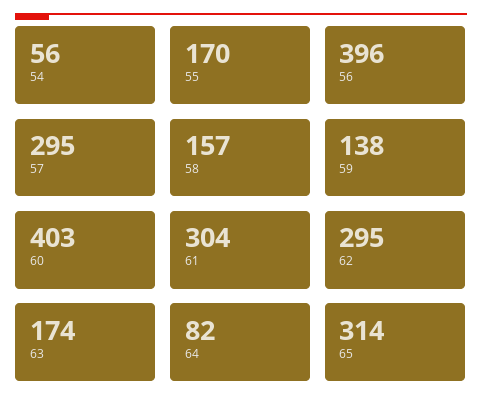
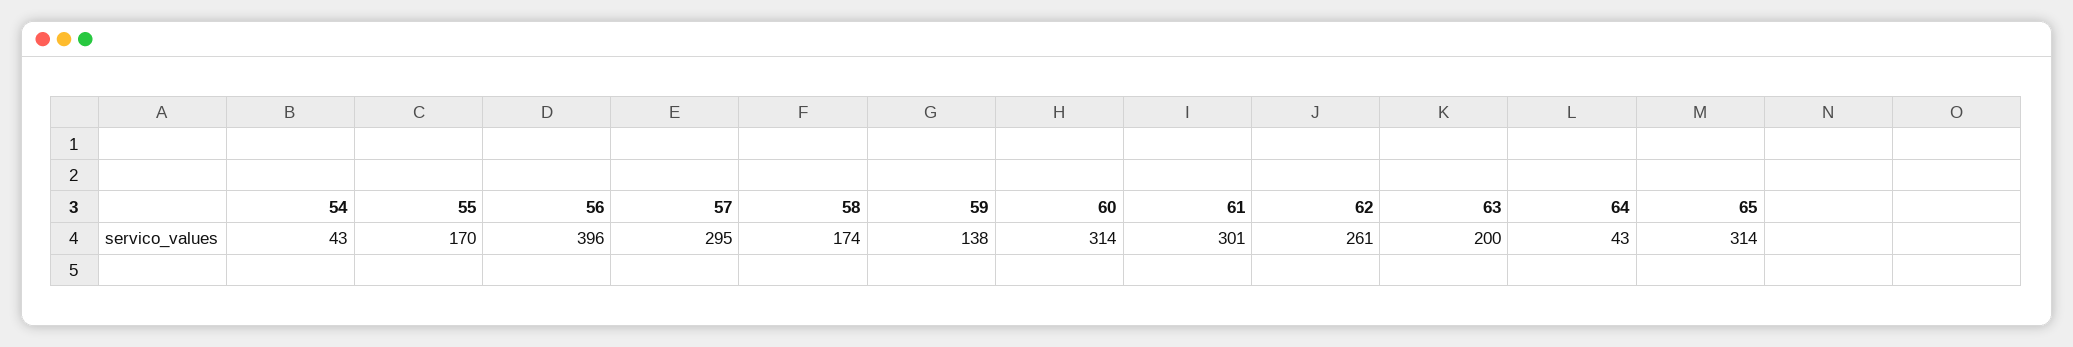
54: 56 -> 43
58: 157 -> 174
60: 403 -> 314
61: 304 -> 301
62: 295 -> 261
63: 174 -> 200
64: 82 -> 43

